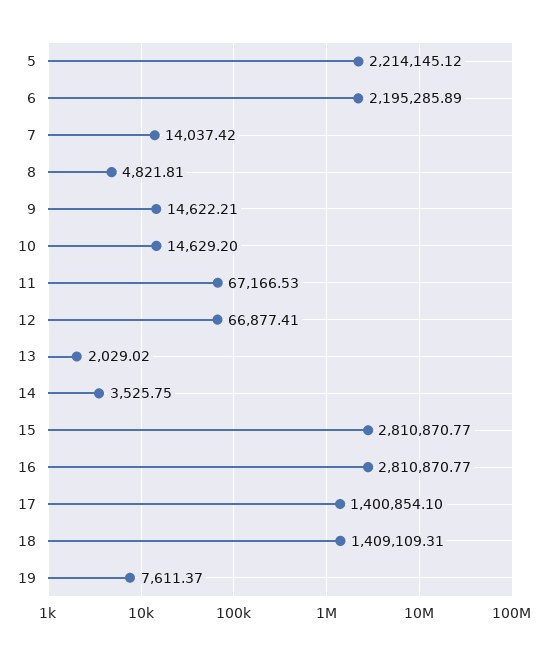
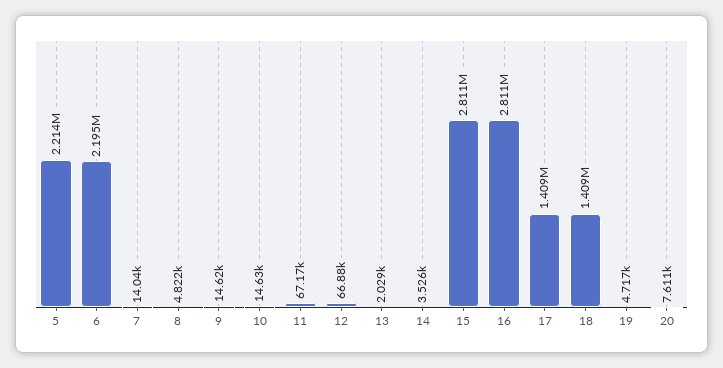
17: 1400854.1 -> 1409000
19: 7611.37 -> 4717
20: none -> 7611

